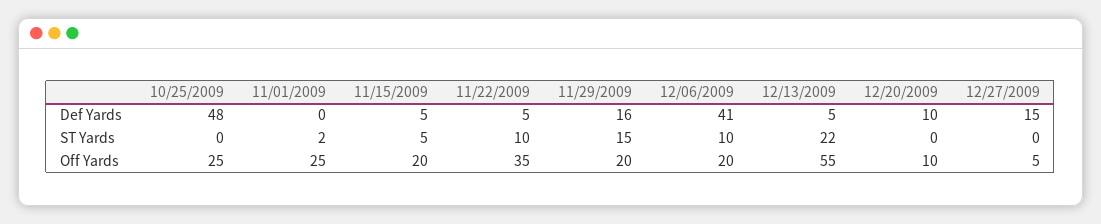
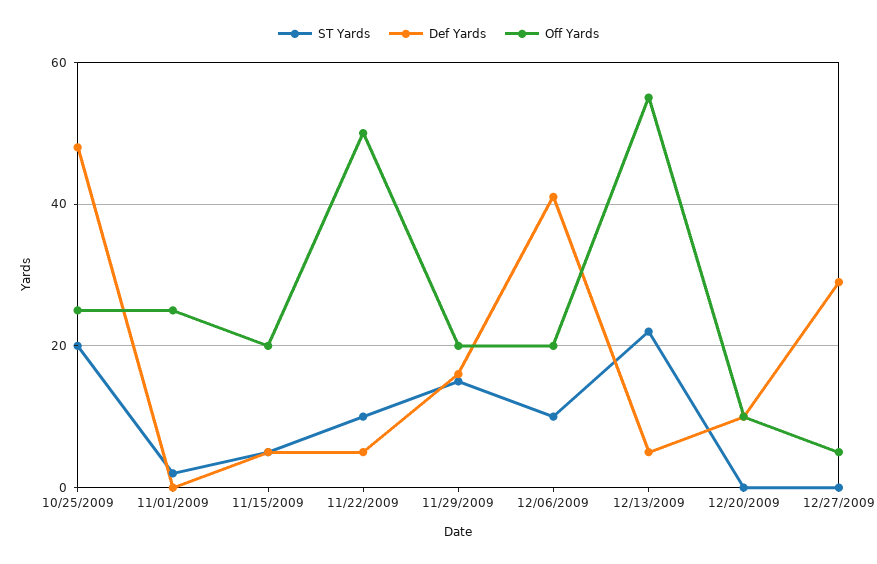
Def Yards, 12/27/2009: 15 -> 30
ST Yards, 10/25/2009: 0 -> 20
Off Yards, 11/22/2009: 35 -> 50

